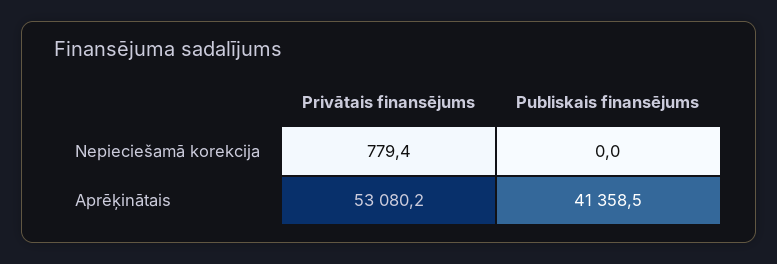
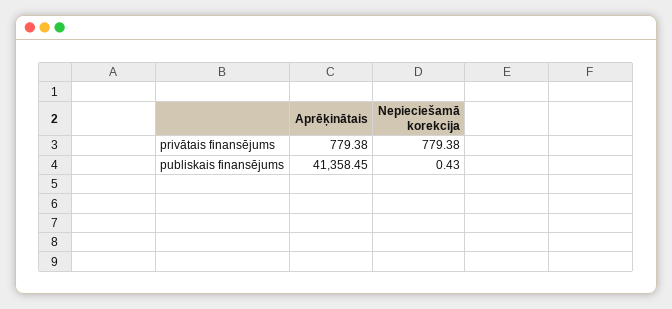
Publiskais finansējums, Nepieciešamā korekcija: 0 -> 0.43
Privātais finansējums, Aprēķinātais: 53080.2 -> 779.38

